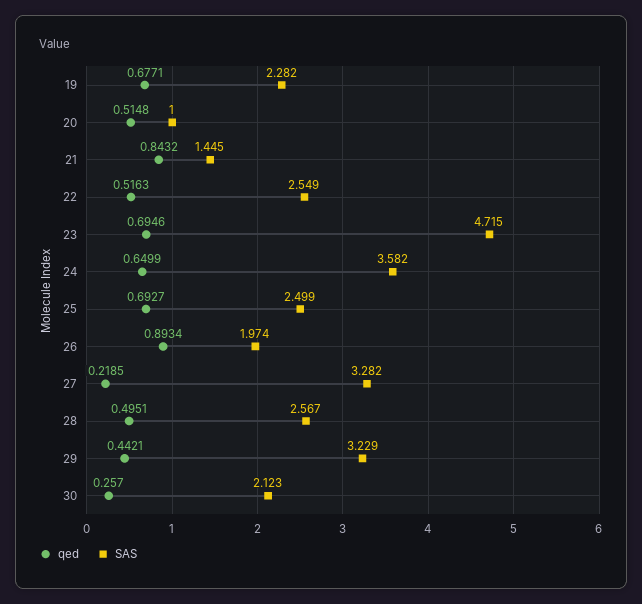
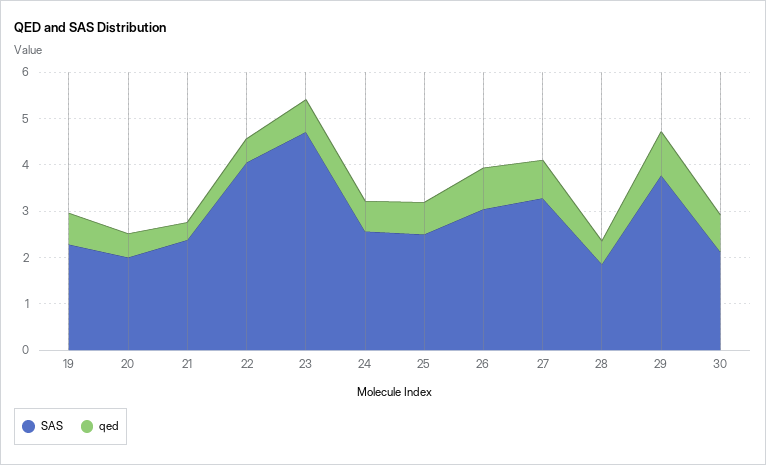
SAS, 20: 1 -> 2
qed, 21: 0.8432 -> 0.4
SAS, 21: 1.445 -> 2.4
SAS, 22: 2.549 -> 4
SAS, 24: 3.582 -> 2.6
SAS, 26: 1.974 -> 3
qed, 27: 0.2185 -> 0.8
SAS, 28: 2.567 -> 1.8
qed, 29: 0.4421 -> 1
SAS, 29: 3.229 -> 3.8
qed, 30: 0.257 -> 0.8

